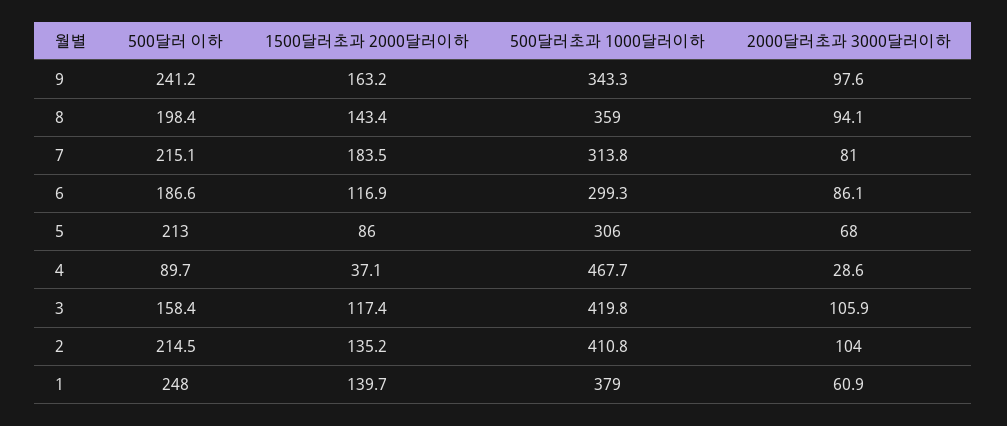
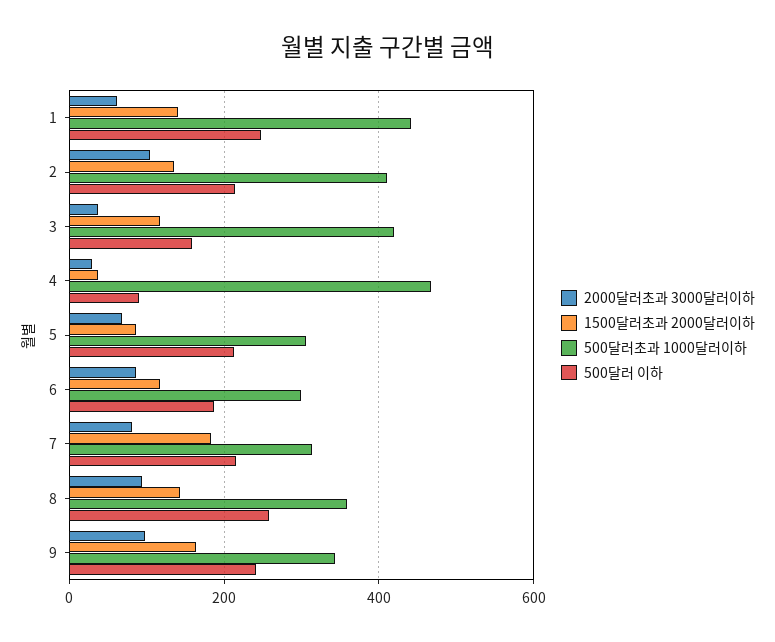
500달러 이하, 8: 198.4 -> 260
2000달러초과 3000달러이하, 3: 105.9 -> 40
500달러초과 1000달러이하, 1: 379 -> 440

